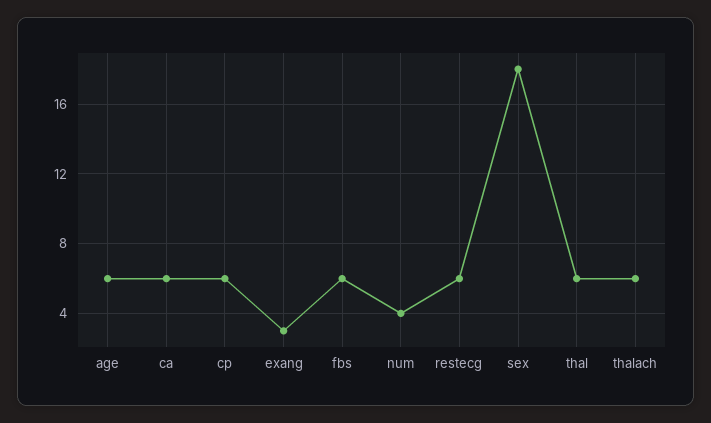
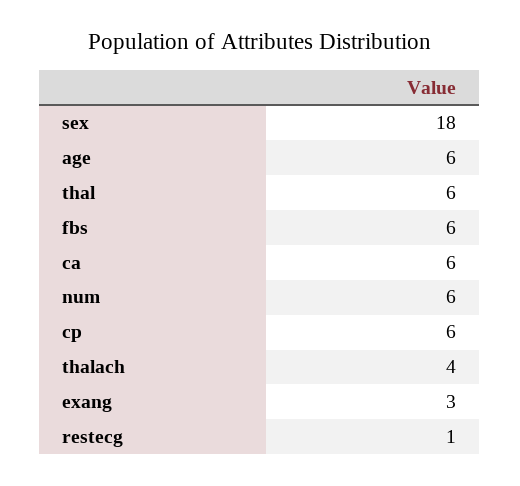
num: 4 -> 6
restecg: 6 -> 1
thalach: 6 -> 4

